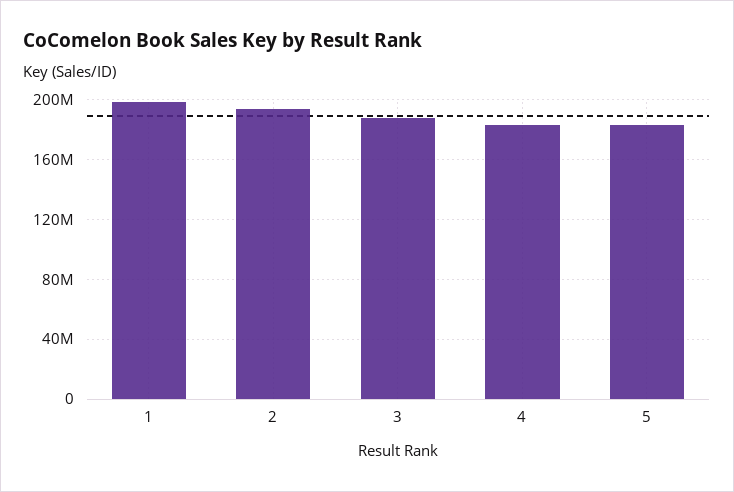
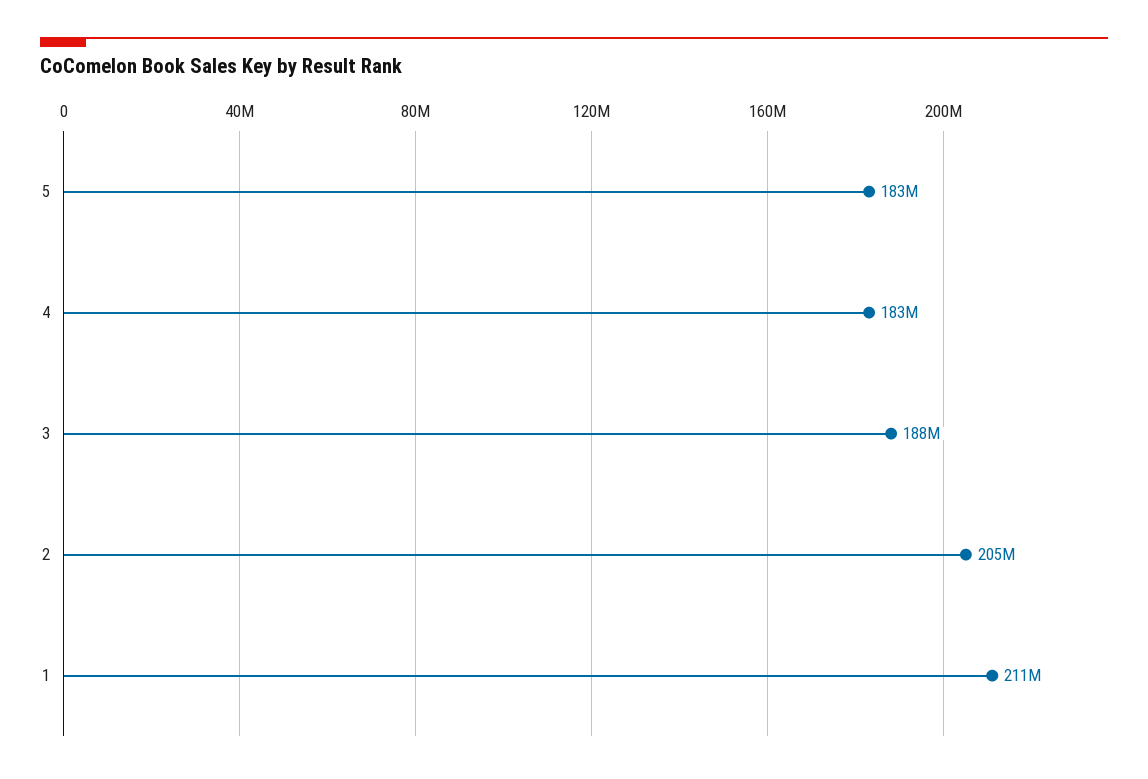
1: 200000000 -> 211000000
2: 195000000 -> 205000000

